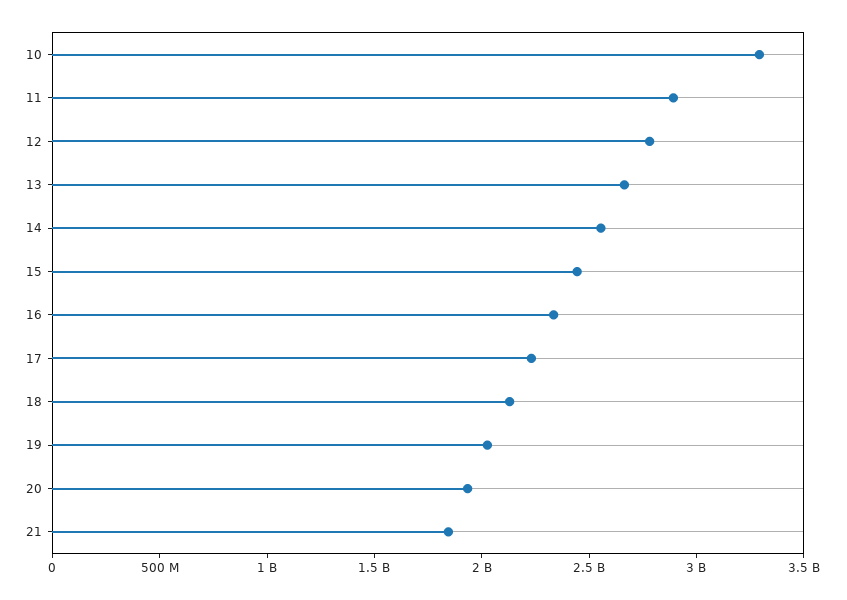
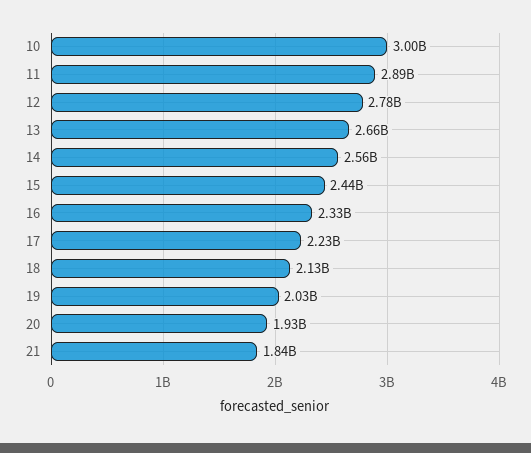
10: 3300000000 -> 3000000000

